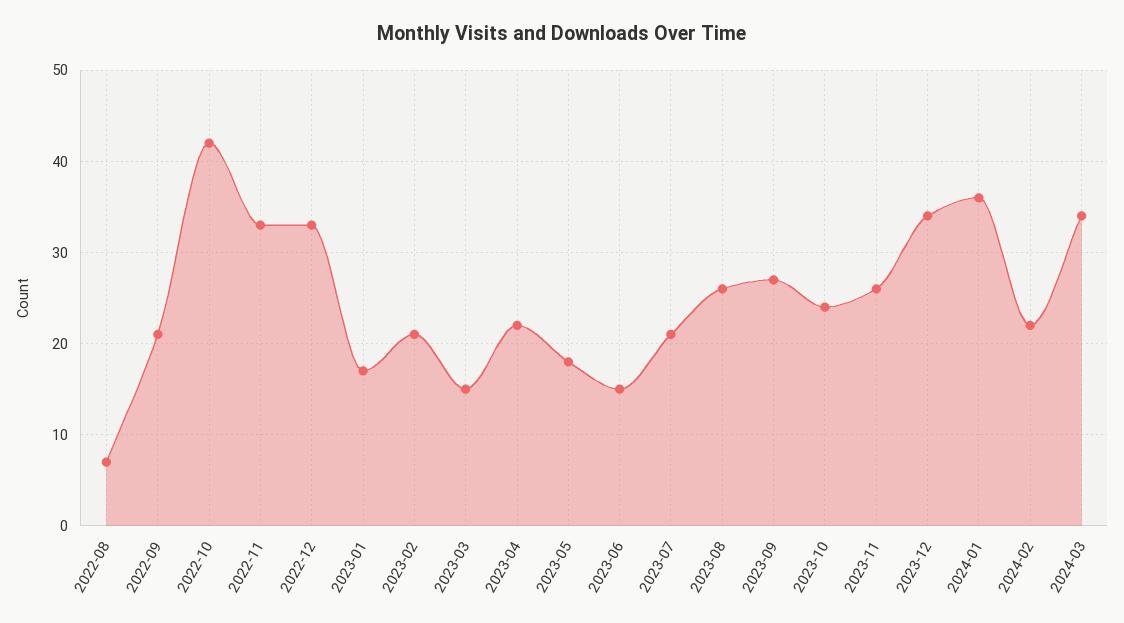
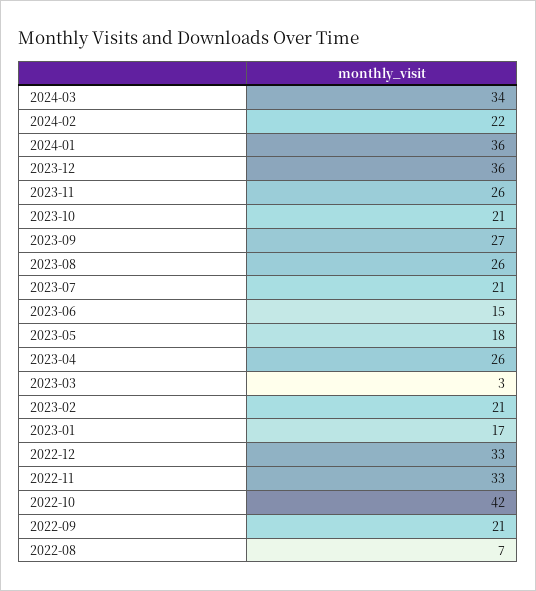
2023-03: 15 -> 3
2023-04: 22 -> 26
2023-10: 24 -> 21
2023-12: 34 -> 36

